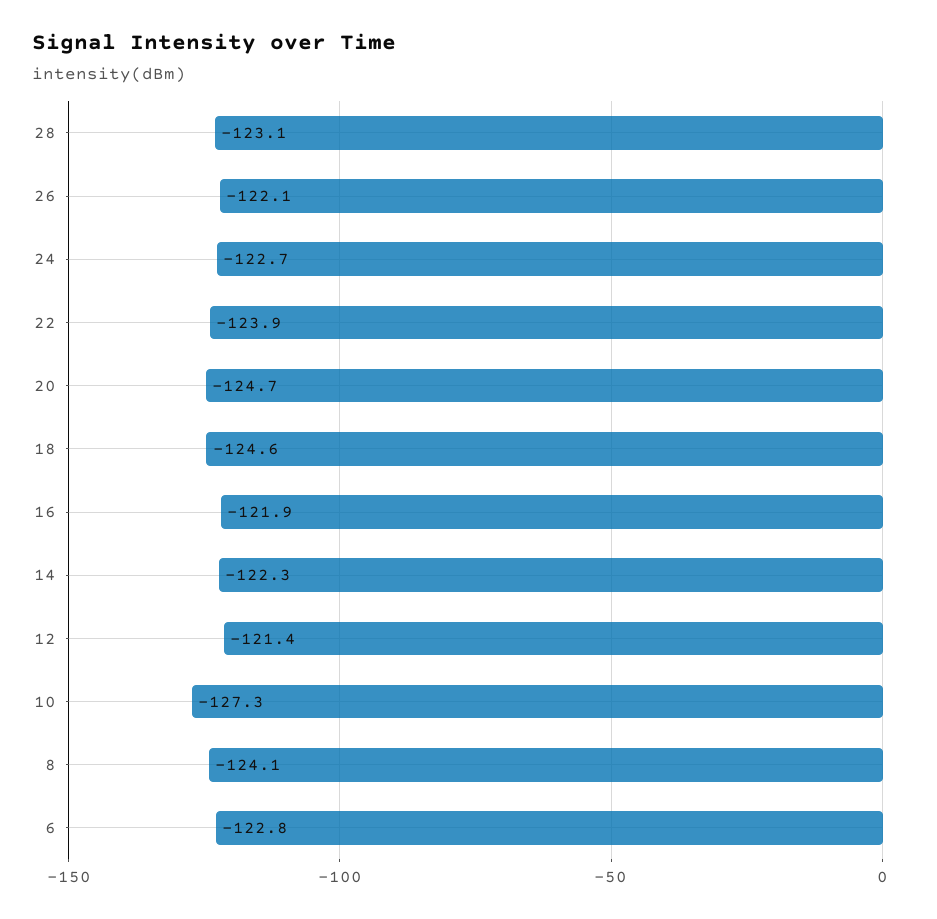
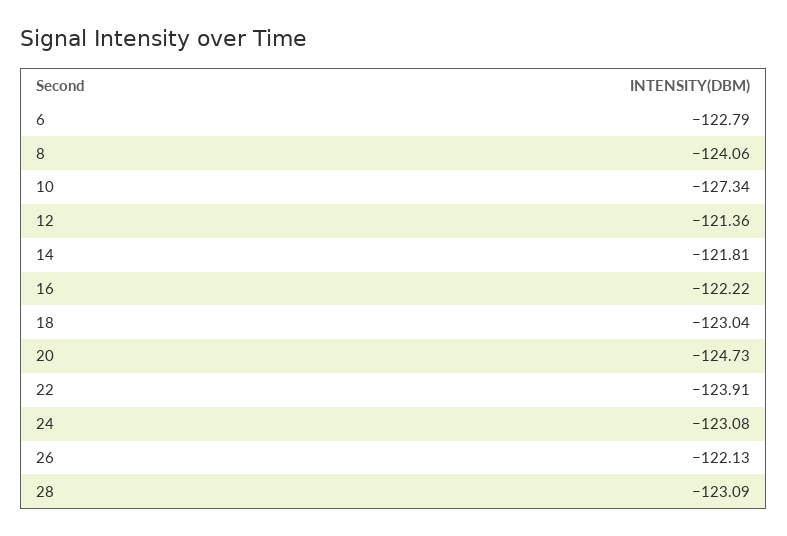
24: -122.7 -> -123.08
18: -124.6 -> -123.04
16: -121.9 -> -122.22
14: -122.3 -> -121.81

